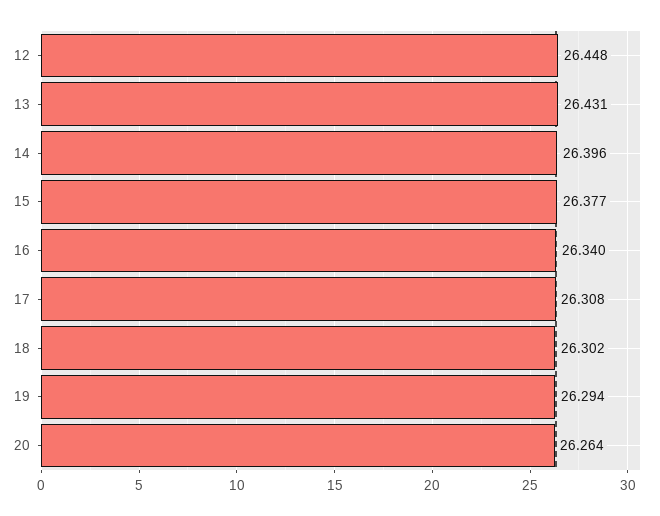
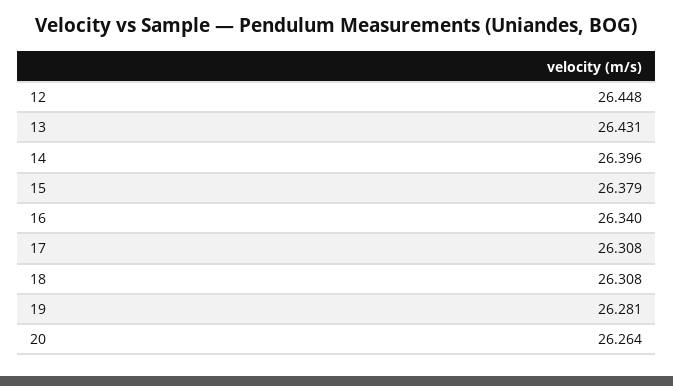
15: 26.377 -> 26.379
18: 26.302 -> 26.308
19: 26.294 -> 26.281

